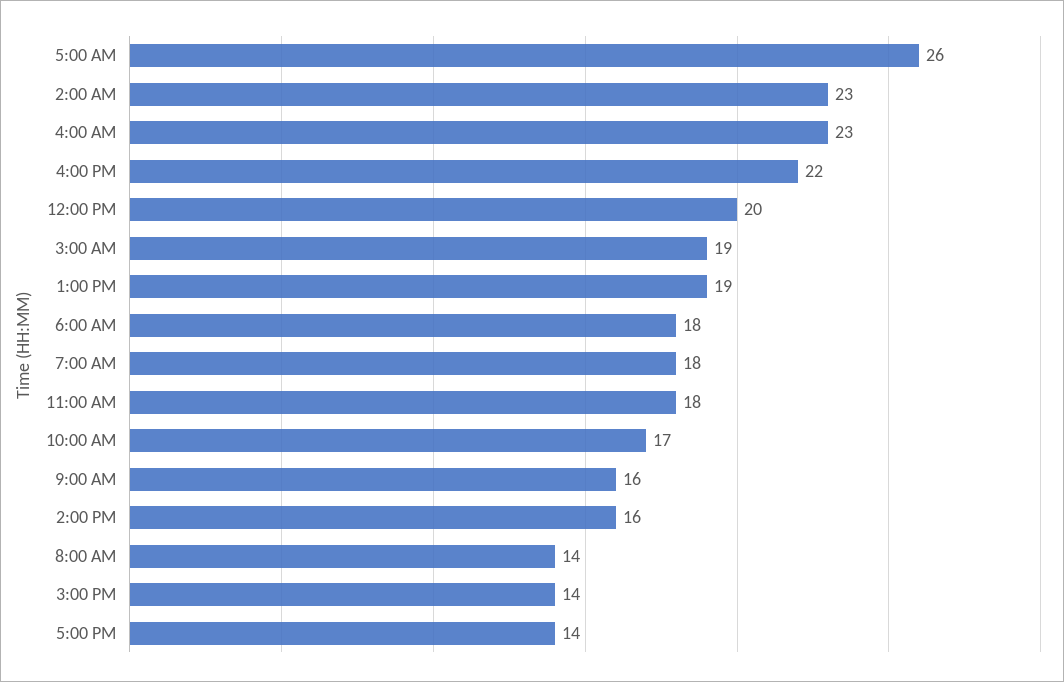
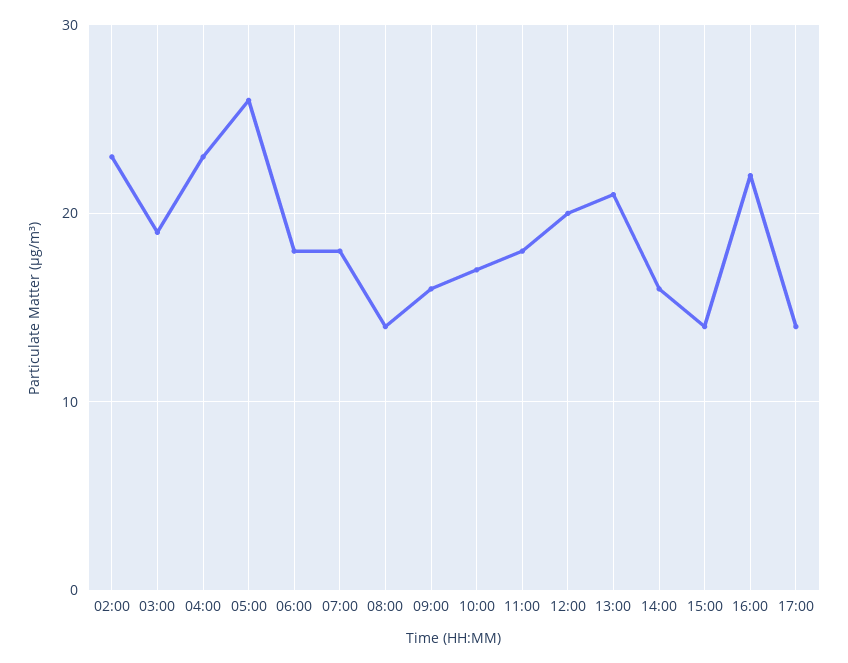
1:00 PM: 19 -> 21

